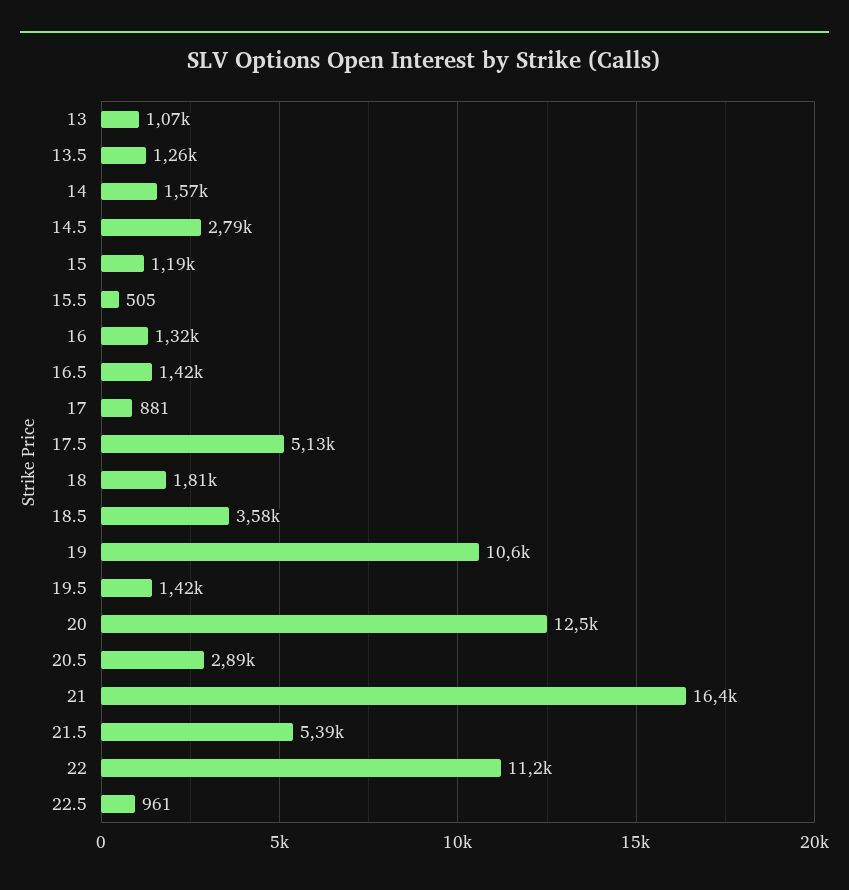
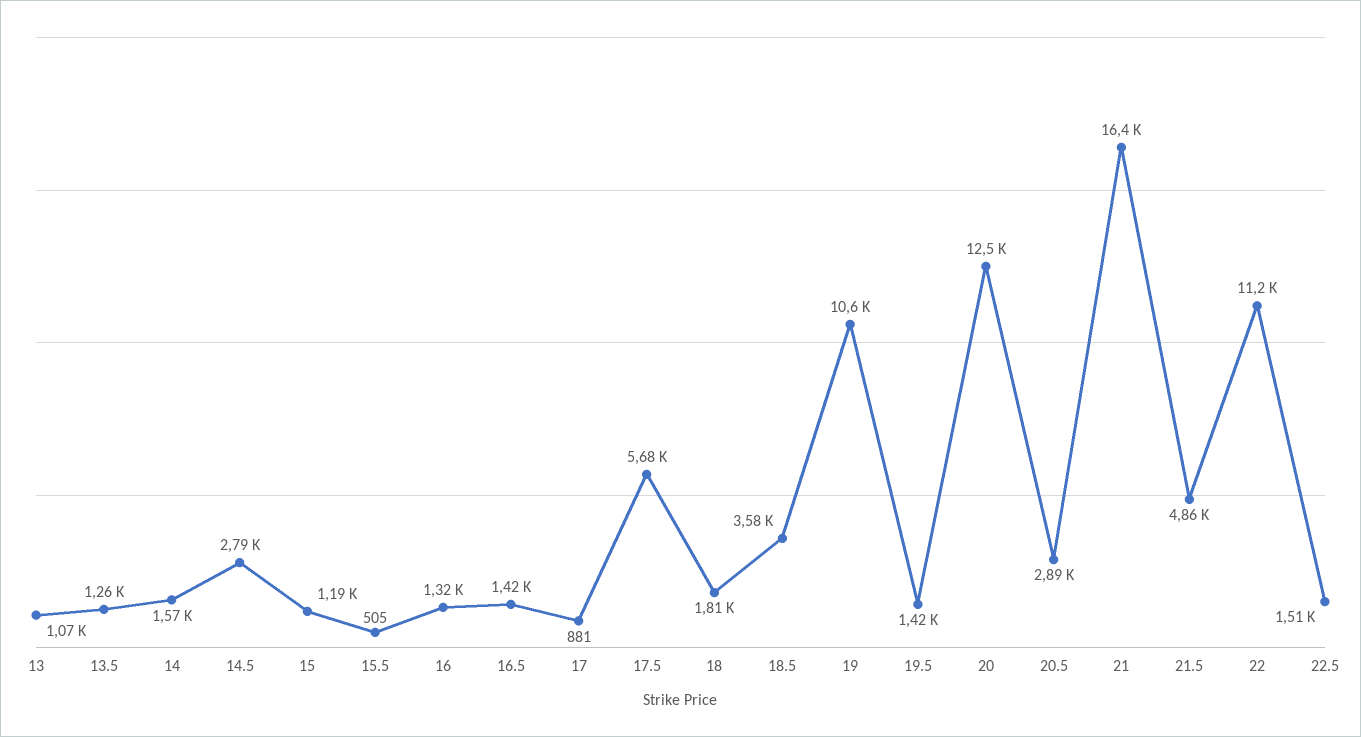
17.5: 5130 -> 5680
21.5: 5390 -> 4860
22.5: 961 -> 1510

